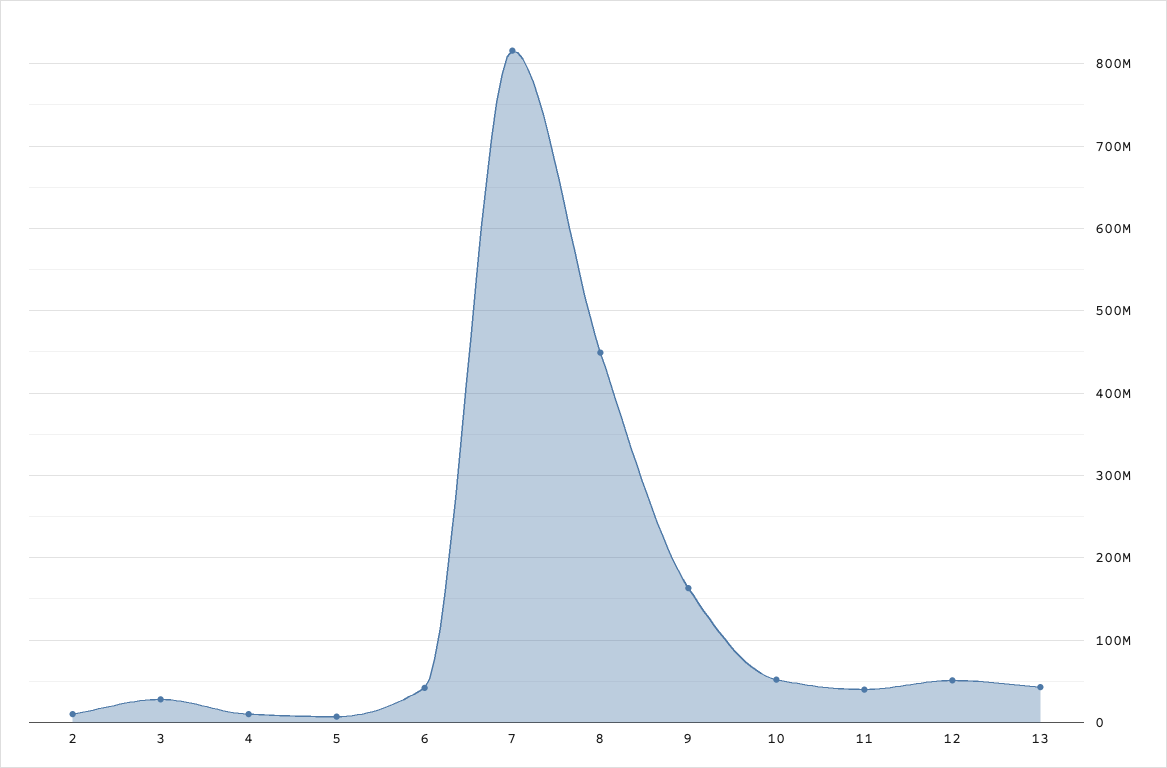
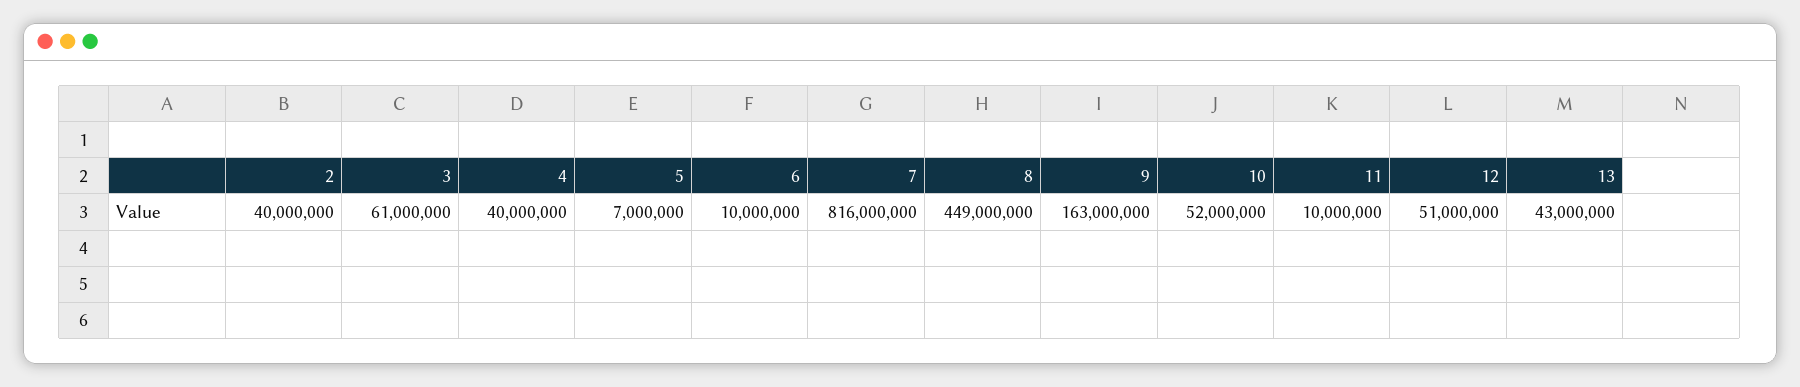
2: 10000000 -> 40000000
3: 30000000 -> 61000000
4: 10000000 -> 40000000
6: 40000000 -> 10000000
11: 40000000 -> 10000000

